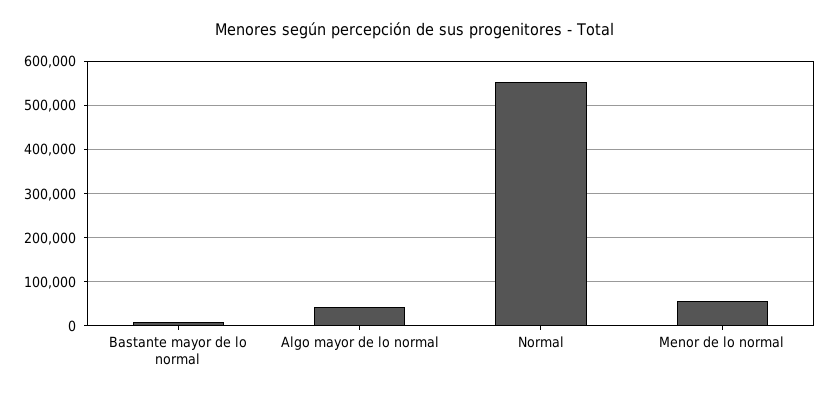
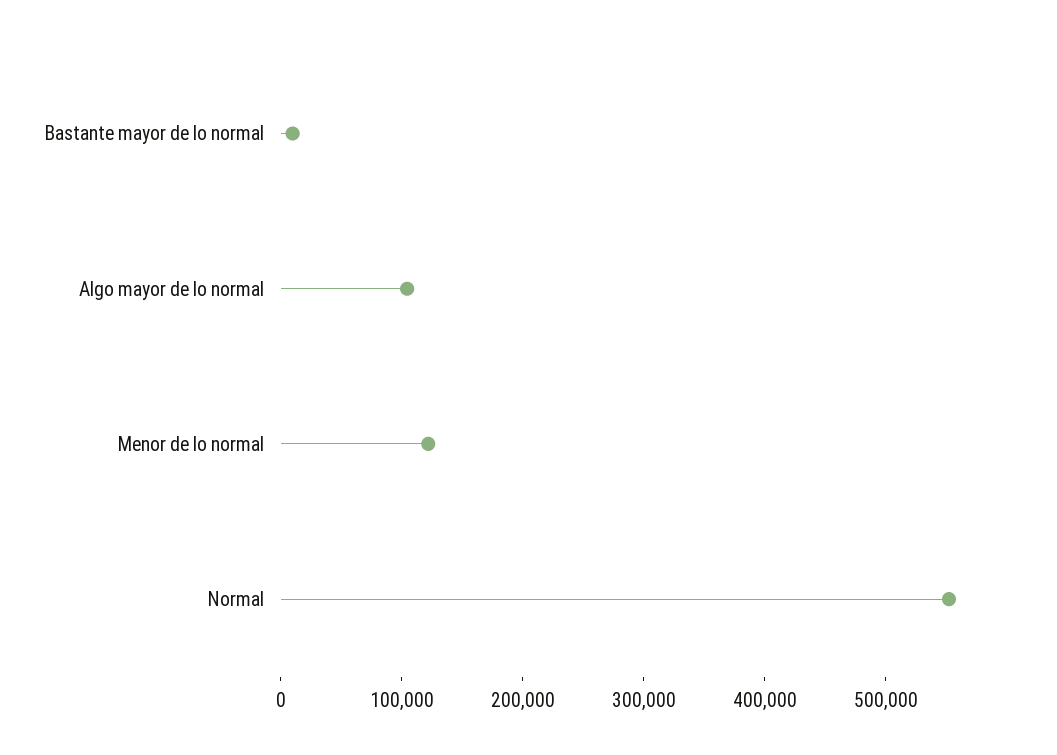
Algo mayor de lo normal: 40000 -> 100000
Menor de lo normal: 60000 -> 120000

